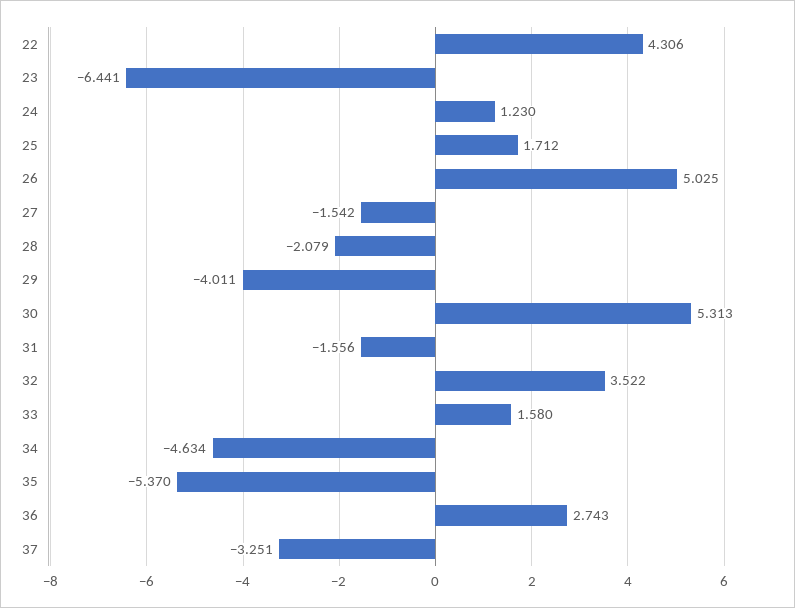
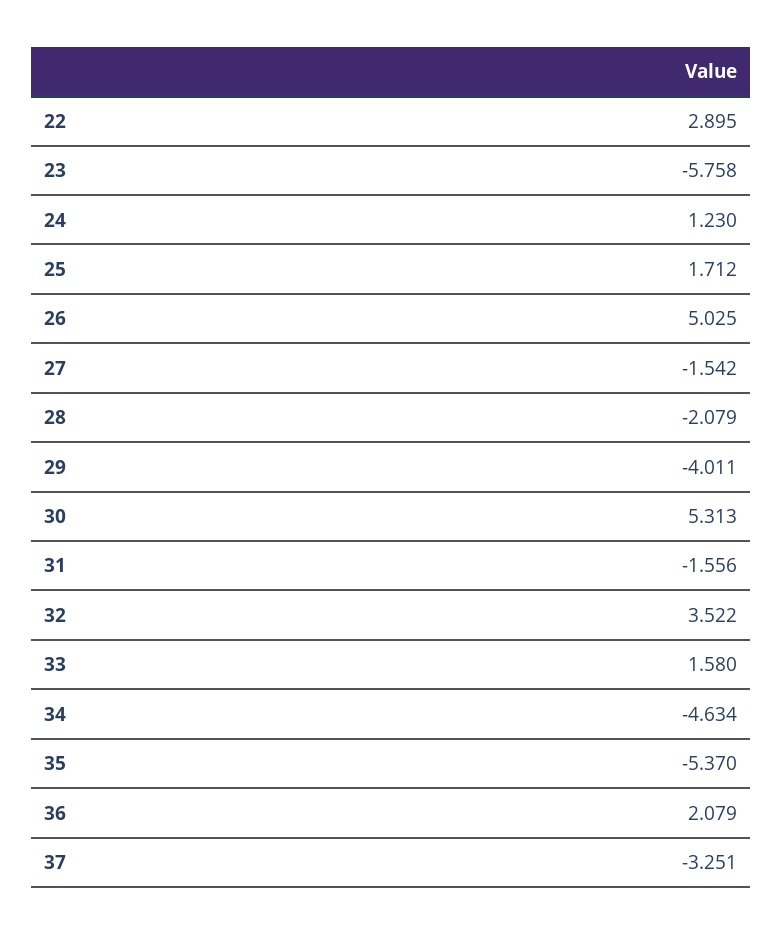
22: 4.306 -> 2.895
23: -6.441 -> -5.758
36: 2.743 -> 2.079

